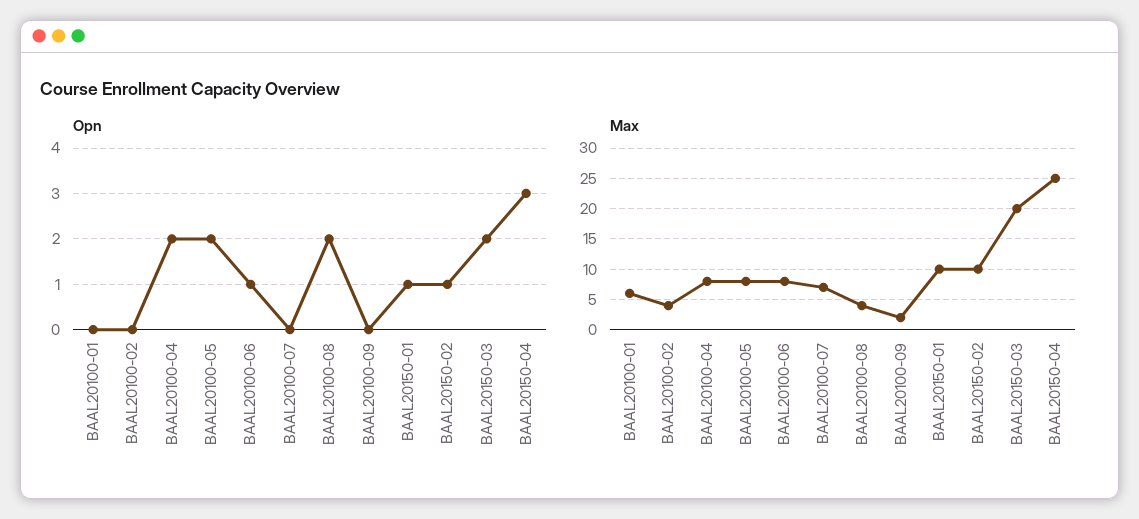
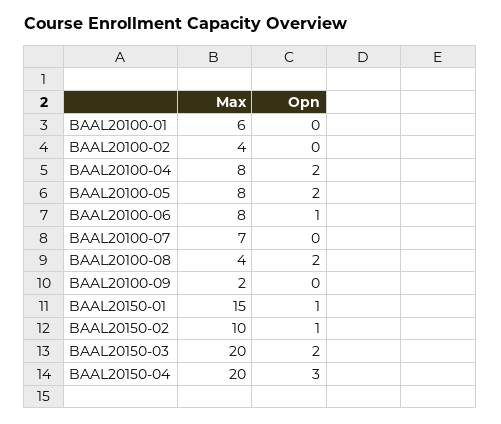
Max, BAAL20150-01: 10 -> 15
Max, BAAL20150-04: 25 -> 20

